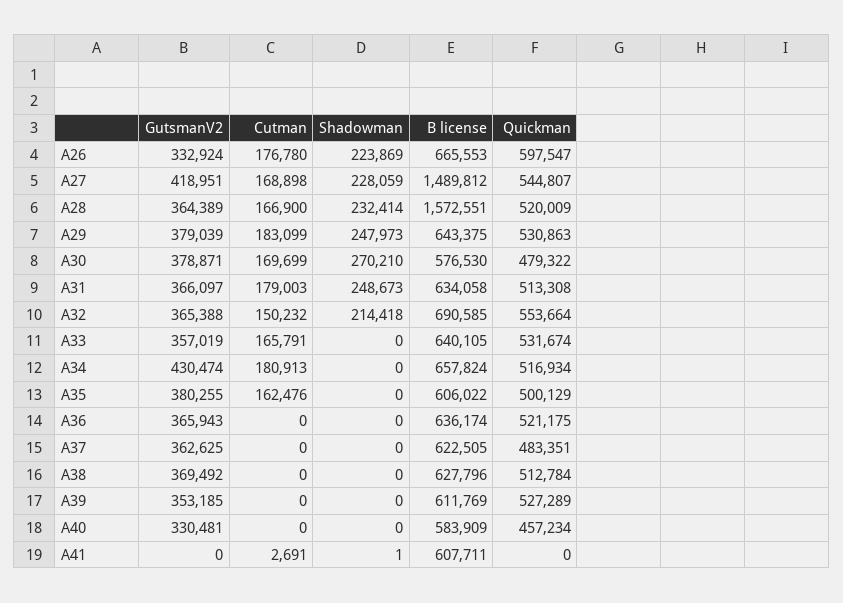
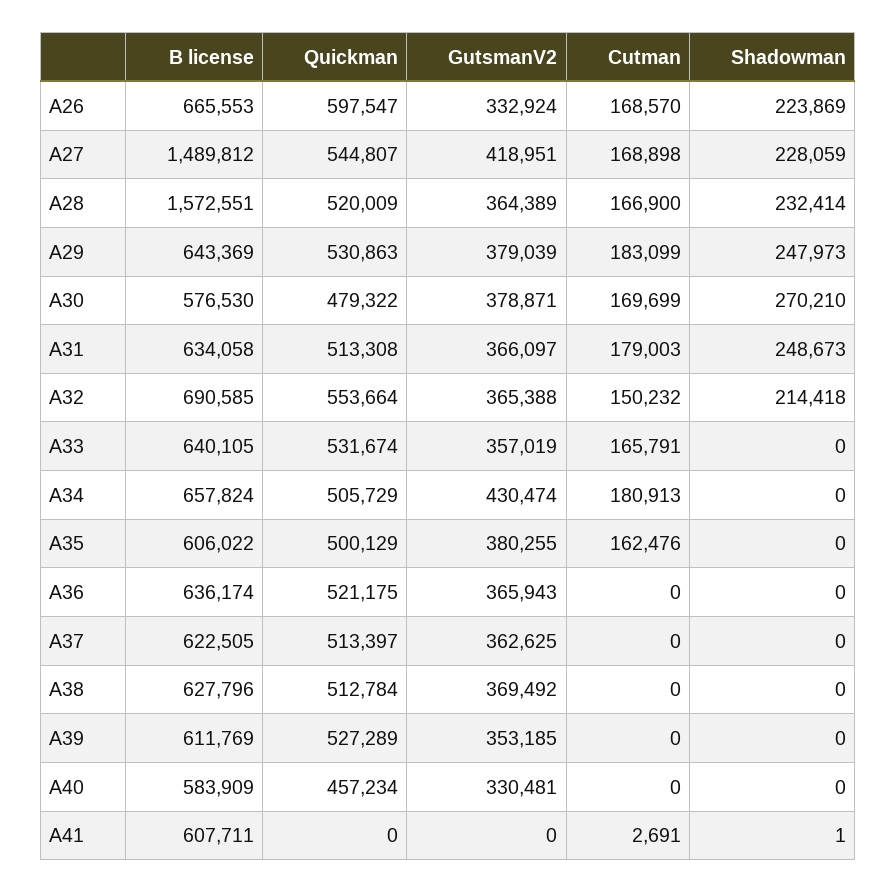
Cutman, A26: 176780 -> 168570
B license, A29: 643375 -> 643369
Quickman, A34: 516934 -> 505729
Quickman, A37: 483351 -> 513397

